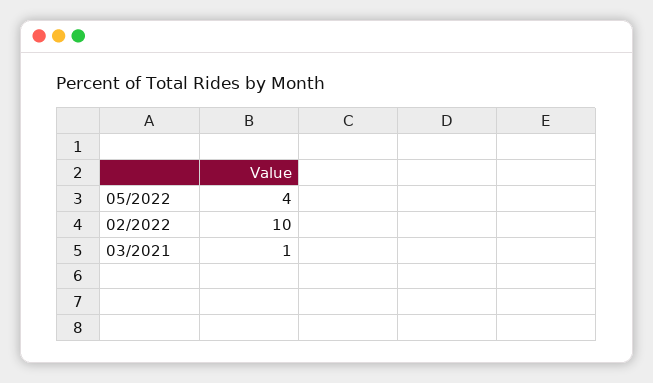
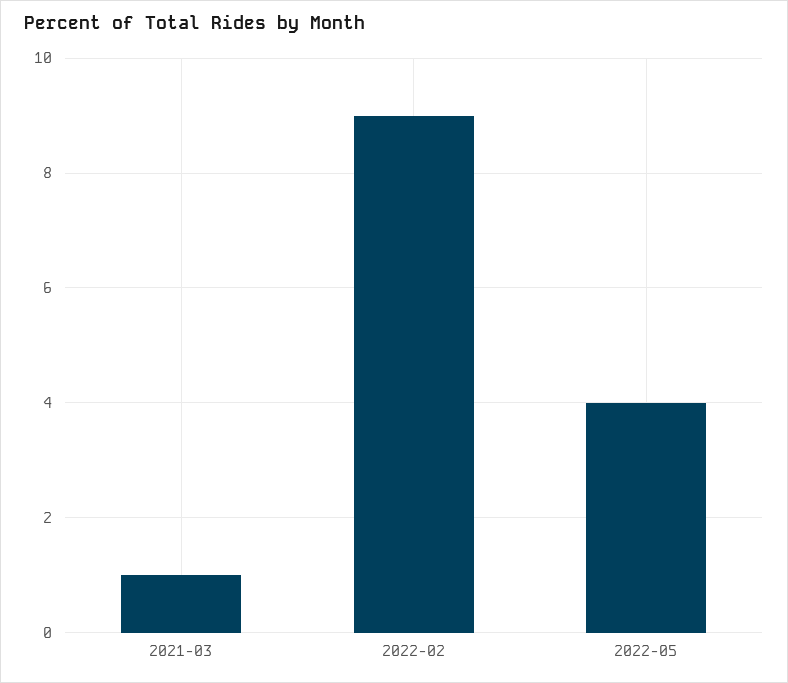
02/2022: 10 -> 9

